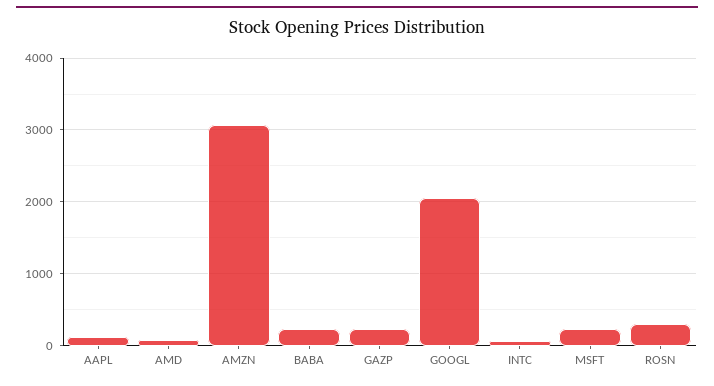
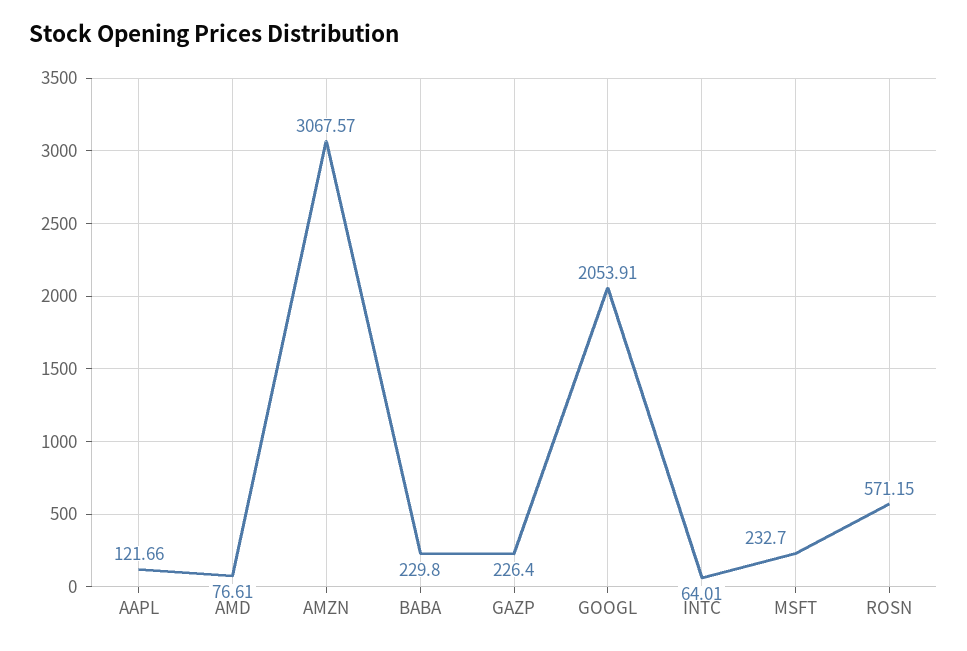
ROSN: 300 -> 571.15

